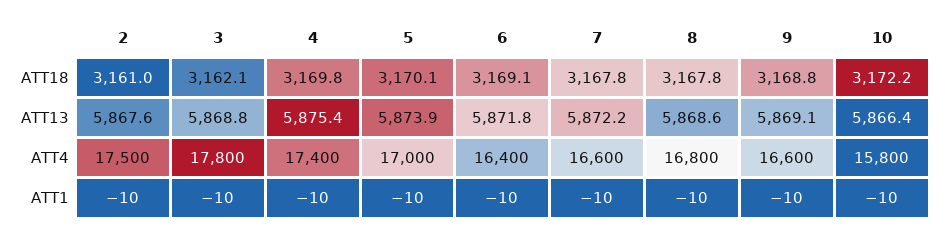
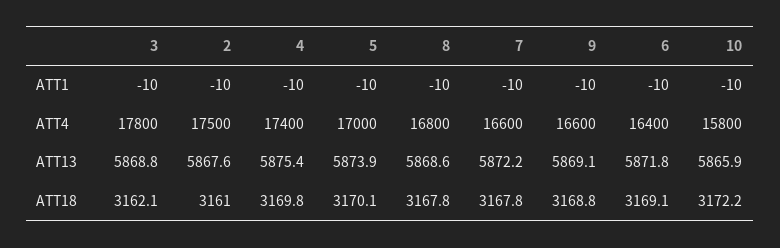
10, ATT13: 5866.4 -> 5865.9

